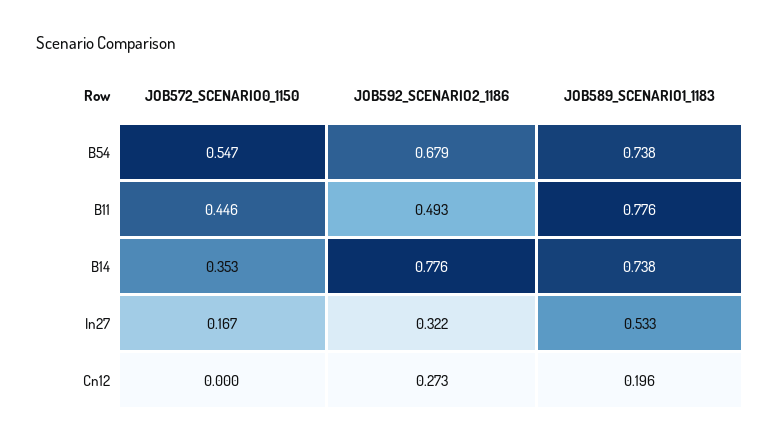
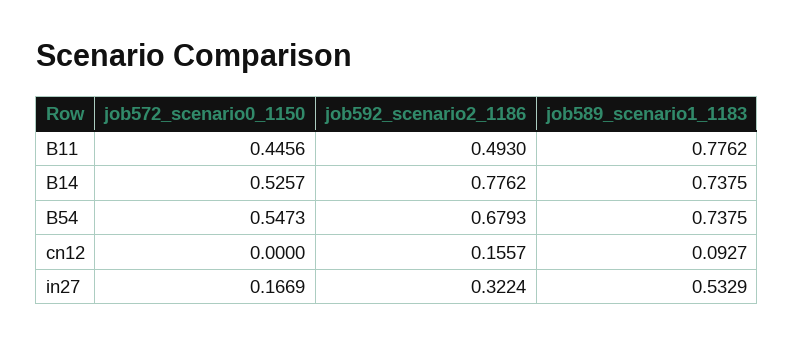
JOB572_SCENARIO0_1150, B14: 0.353 -> 0.5257
JOB592_SCENARIO2_1186, Cn12: 0.273 -> 0.1557
JOB589_SCENARIO1_1183, Cn12: 0.196 -> 0.0927

